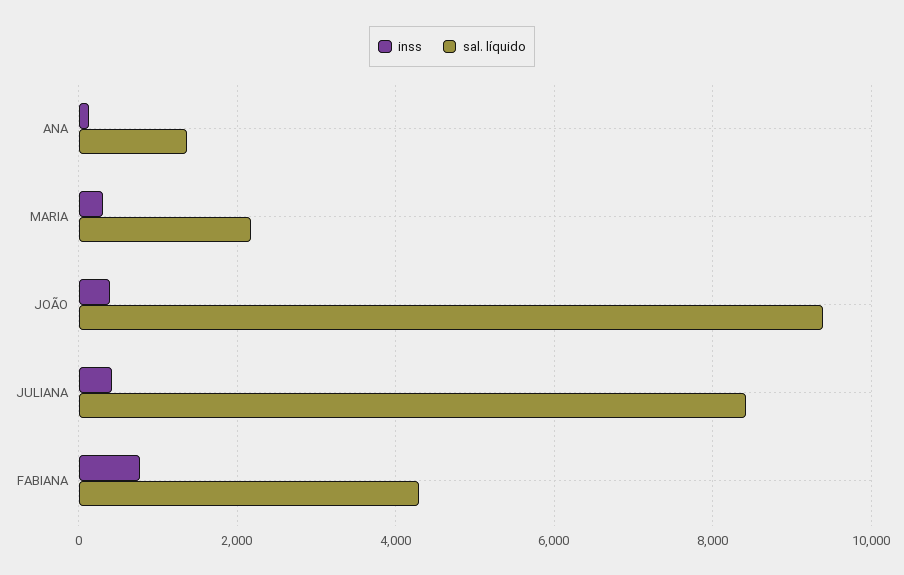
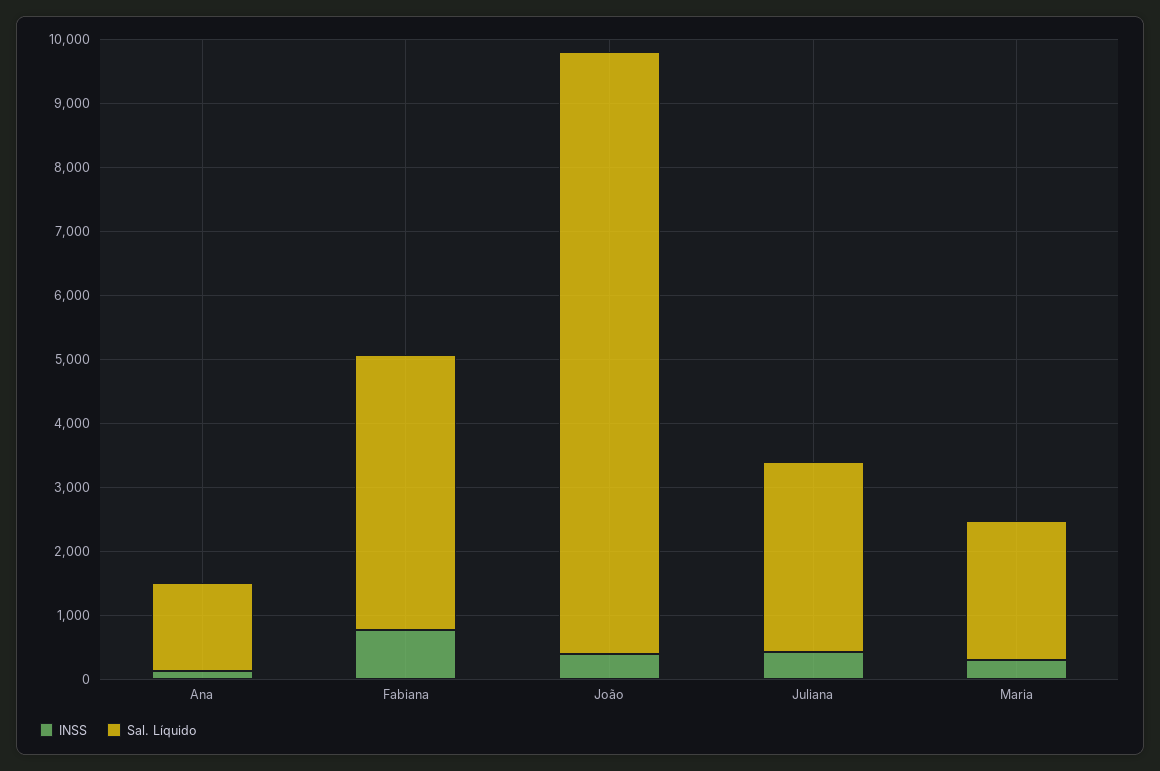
sal. líquido, JULIANA: 8400 -> 3000

